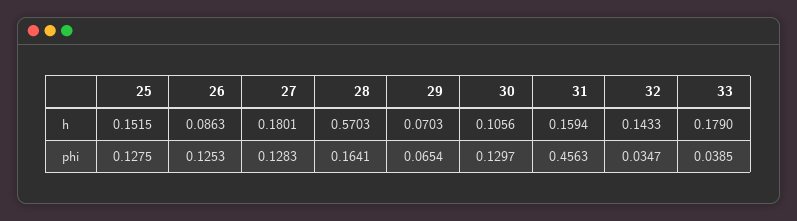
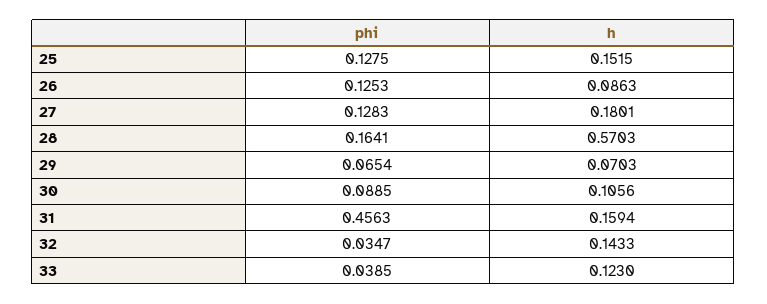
33, h: 0.179 -> 0.123
30, phi: 0.1297 -> 0.0885

